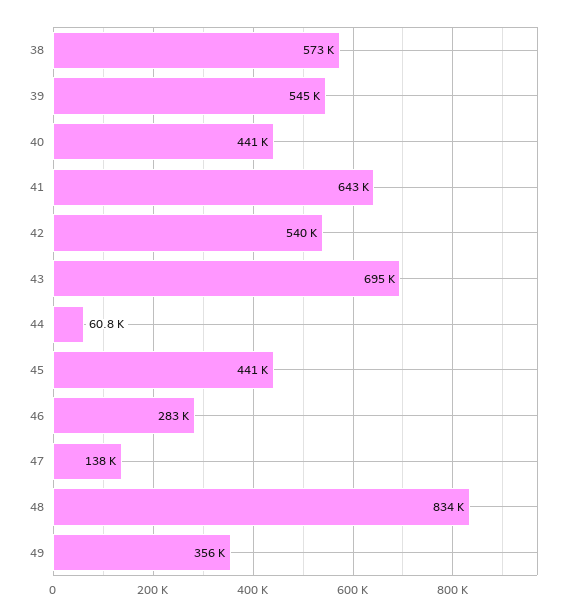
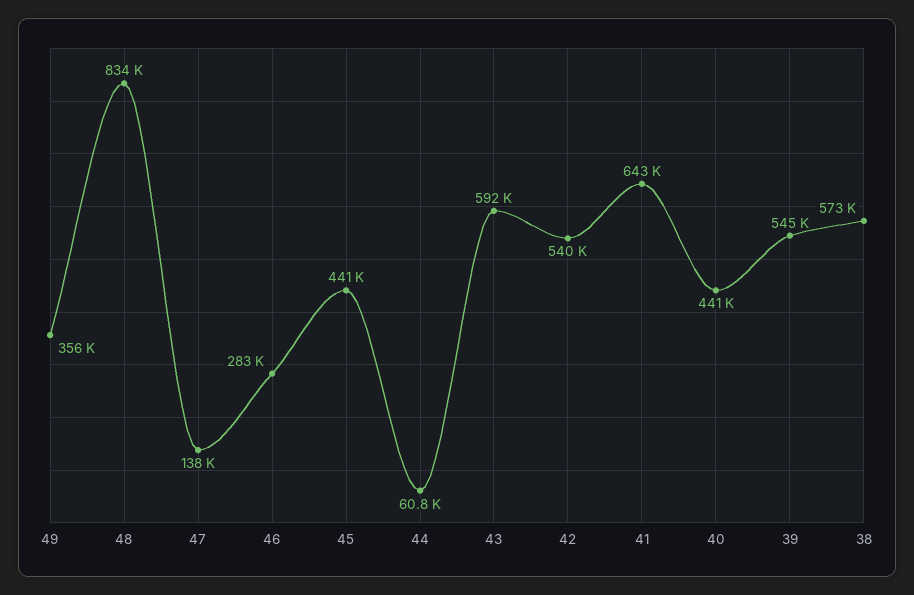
43: 695000 -> 592000

